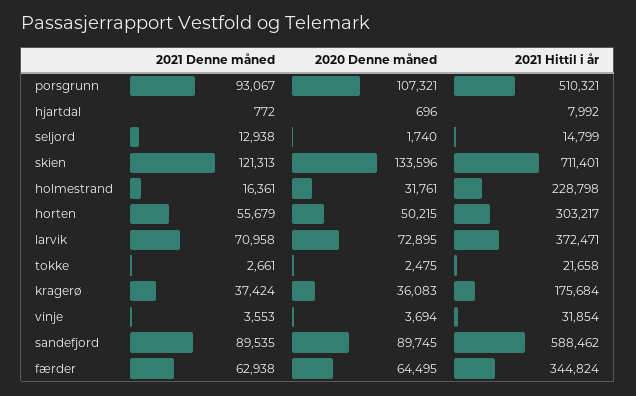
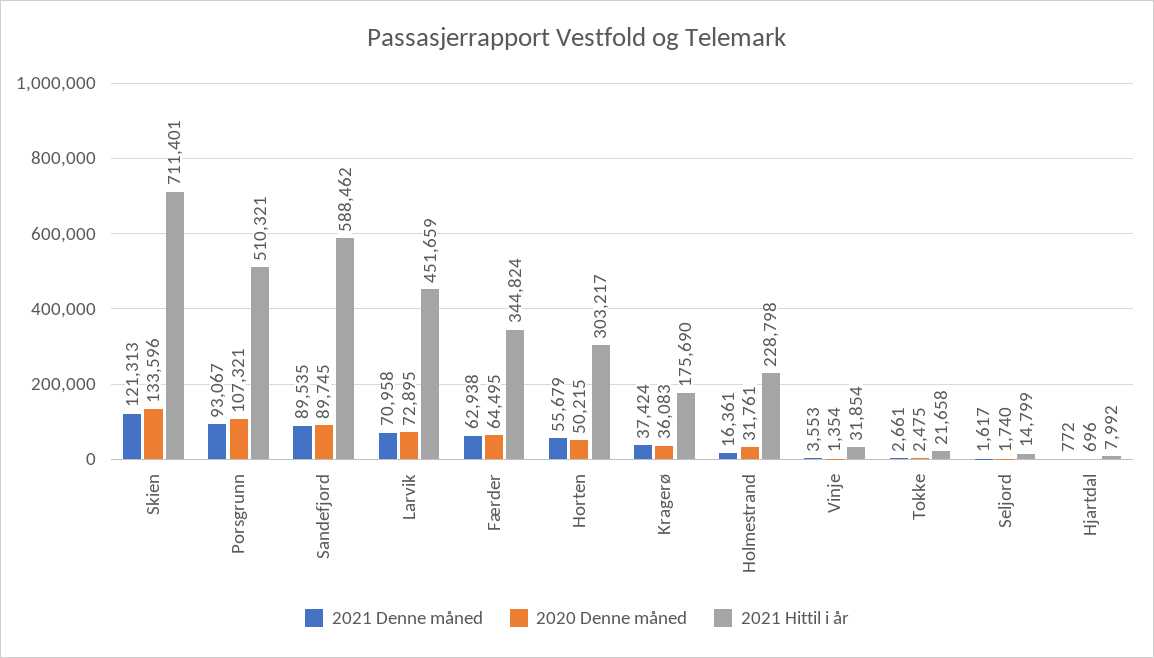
2021 Denne måned, seljord: 12938 -> 1617
2021 Hittil i år, larvik: 372471 -> 451659
2021 Hittil i år, kragerø: 175684 -> 175690
2020 Denne måned, vinje: 3694 -> 1354

